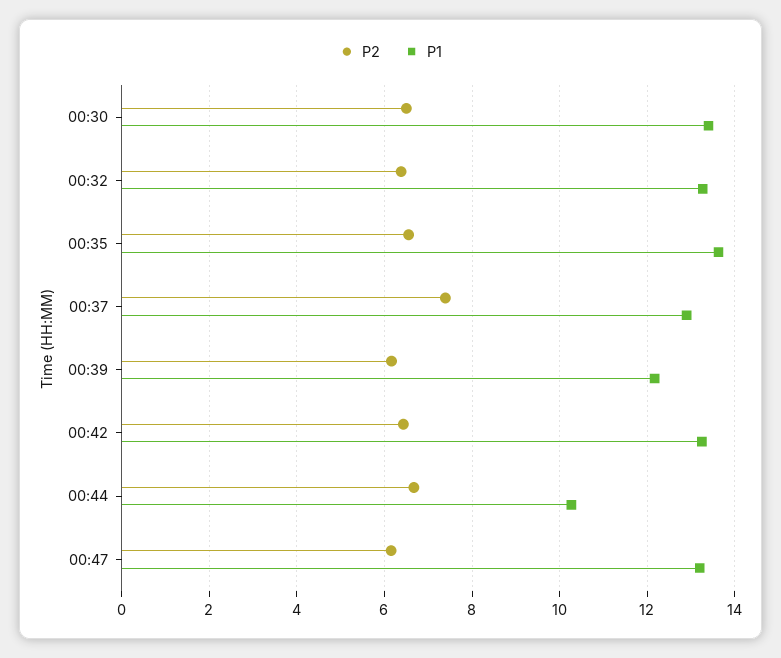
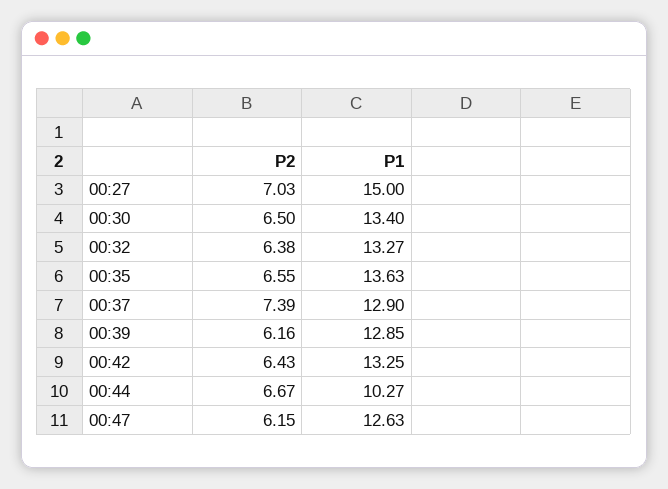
P1, 00:39: 12.2 -> 12.85
P1, 00:47: 13.2 -> 12.63
P2, 00:27: none -> 7.03
P1, 00:27: none -> 15

